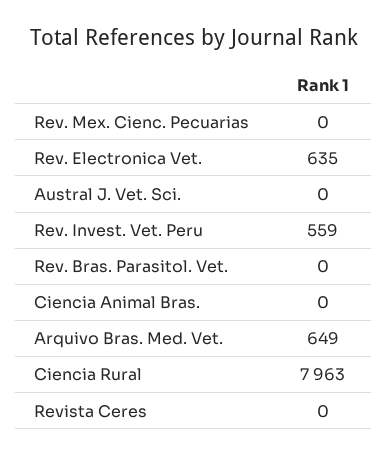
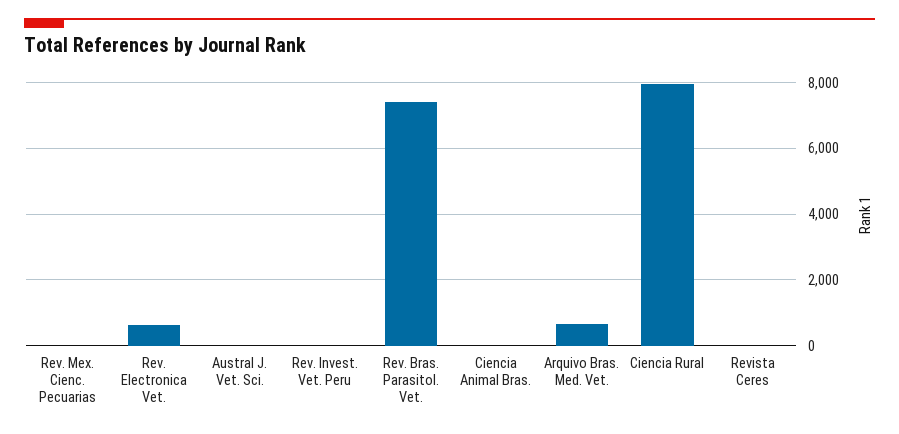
Rev. Invest. Vet. Peru: 559 -> 0
Rev. Bras. Parasitol. Vet.: 0 -> 7400

